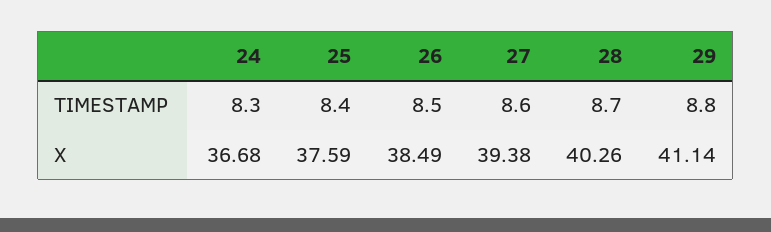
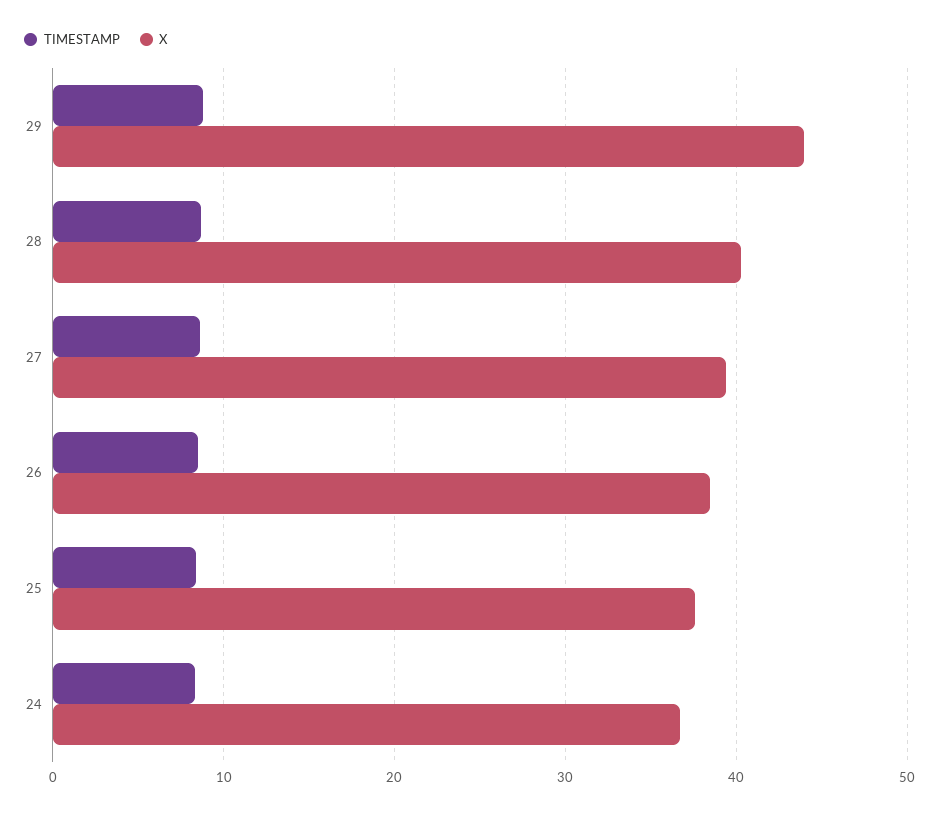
X, 29: 41.14 -> 44

